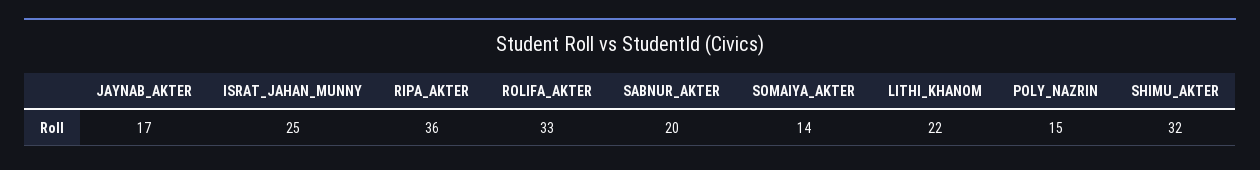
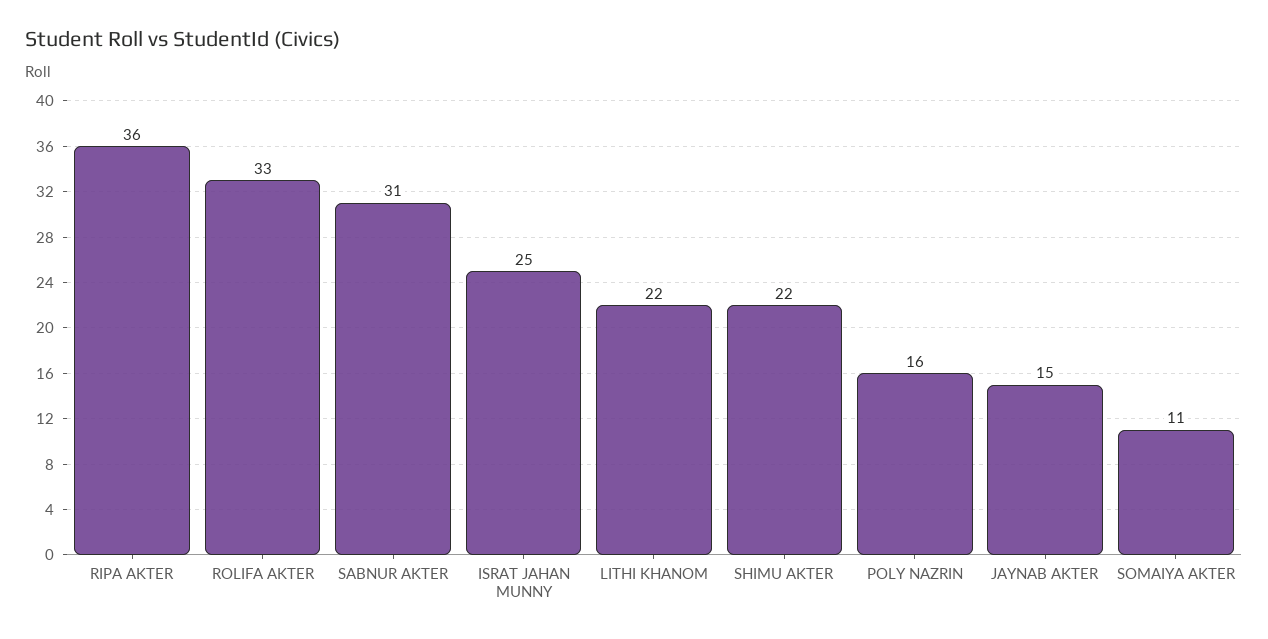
JAYNAB_AKTER: 17 -> 15
SABNUR_AKTER: 20 -> 31
SOMAIYA_AKTER: 14 -> 11
POLY_NAZRIN: 15 -> 16
SHIMU_AKTER: 32 -> 22

